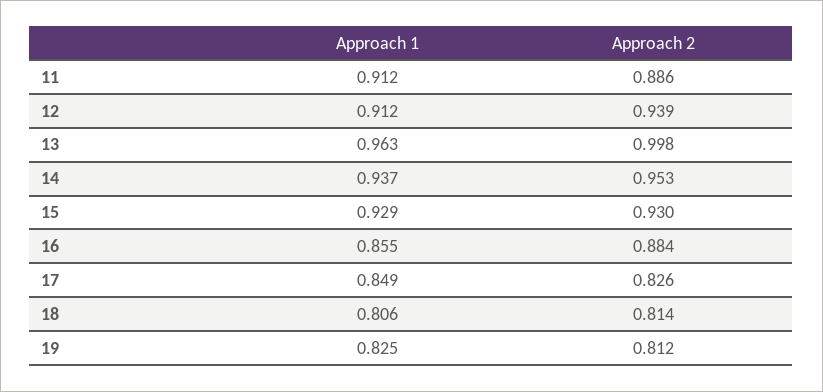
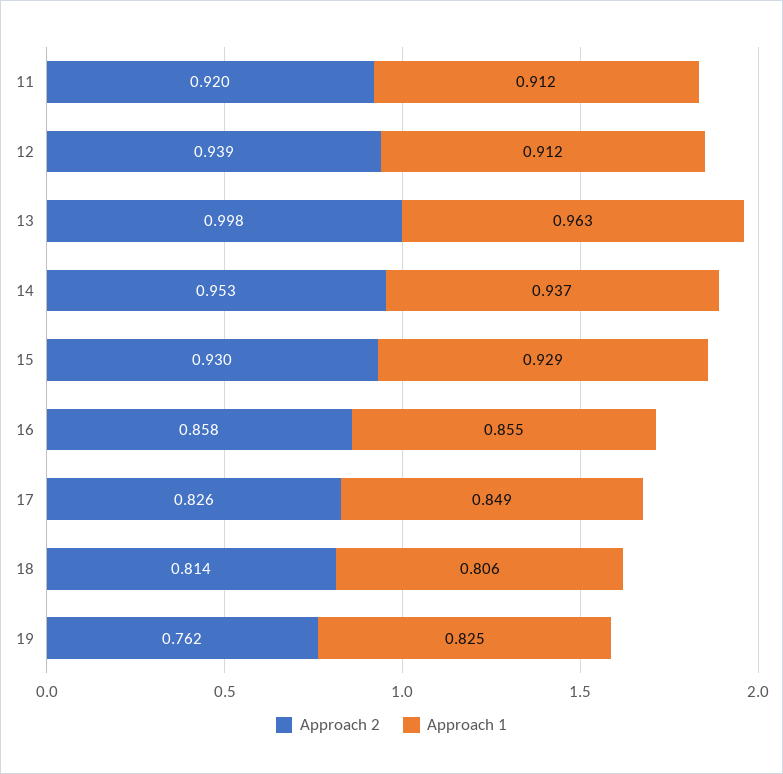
Approach 2, 11: 0.886 -> 0.92
Approach 2, 16: 0.884 -> 0.858
Approach 2, 19: 0.812 -> 0.762

